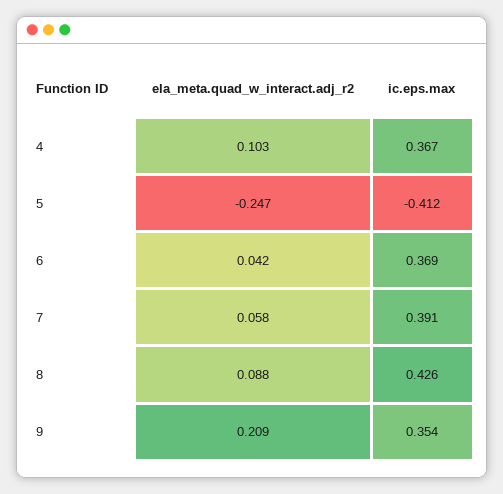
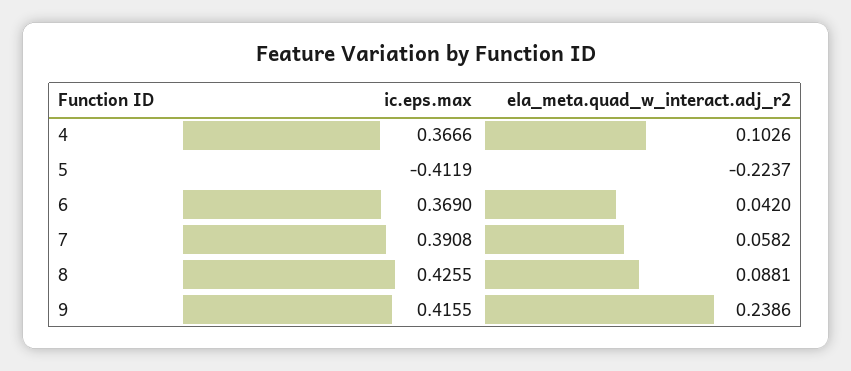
ela_meta.quad_w_interact.adj_r2, 5: -0.247 -> -0.2237
ela_meta.quad_w_interact.adj_r2, 9: 0.209 -> 0.2386
ic.eps.max, 9: 0.354 -> 0.4155

